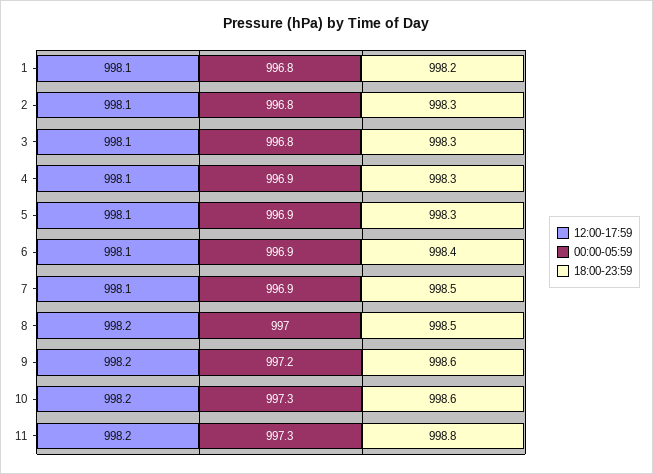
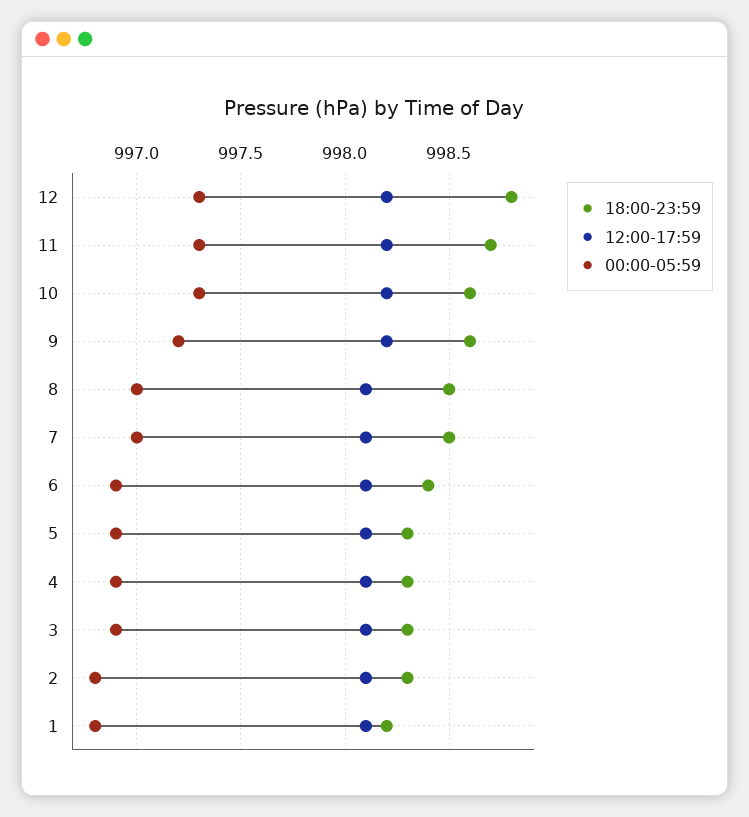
00:00-05:59, 3: 996.8 -> 996.9
00:00-05:59, 7: 996.9 -> 997
12:00-17:59, 8: 998.2 -> 998.1
18:00-23:59, 11: 998.8 -> 998.7
18:00-23:59, 12: none -> 998.8
12:00-17:59, 12: none -> 998.2
00:00-05:59, 12: none -> 997.3

